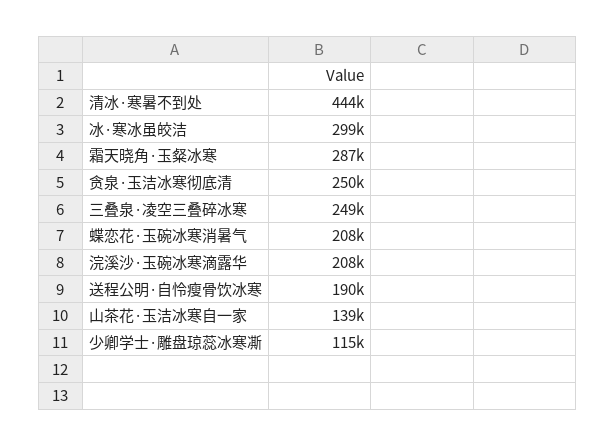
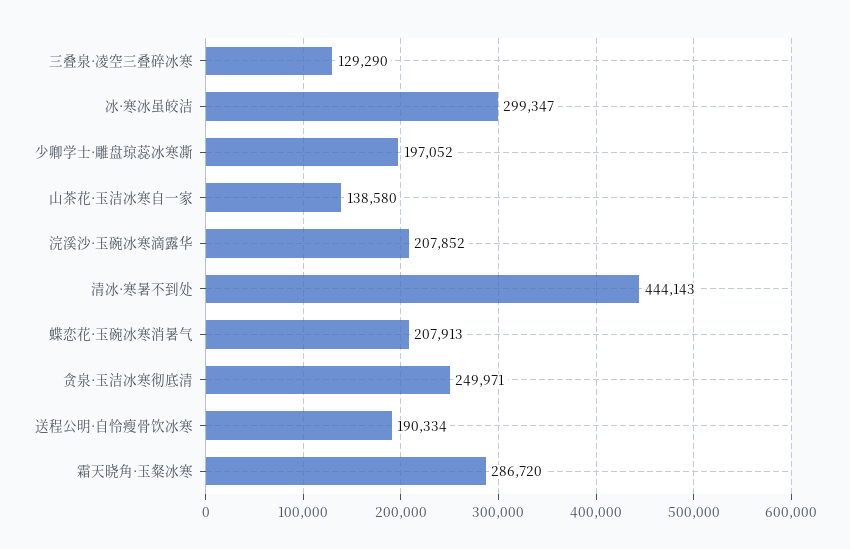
三叠泉·凌空三叠碎冰寒: 249000 -> 129290
少卿学士·雕盘琼蕊冰寒凘: 115000 -> 197052

